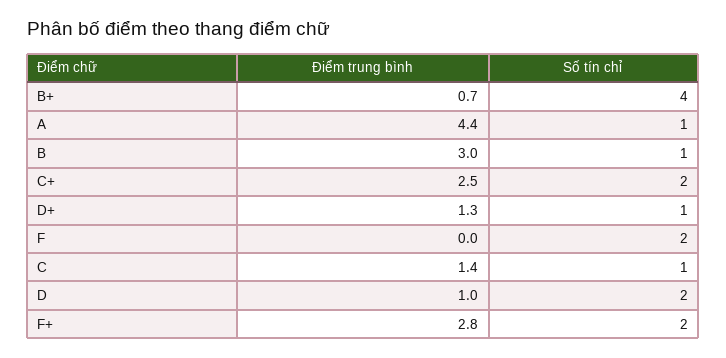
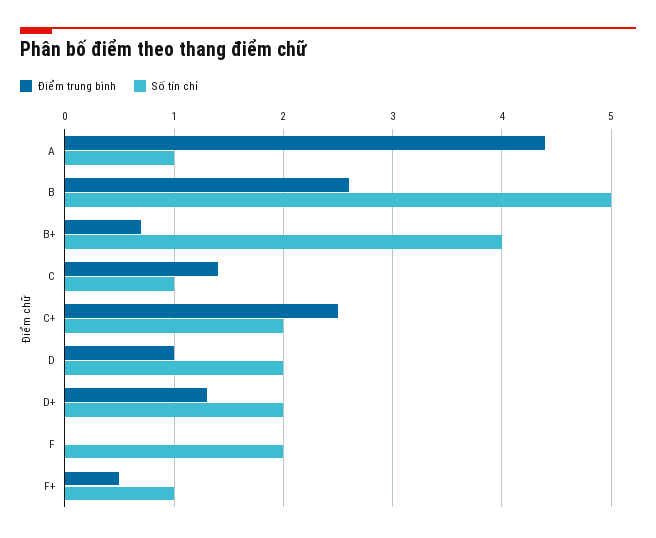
Điểm trung bình, B: 3 -> 2.6
Số tín chỉ, B: 1 -> 5
Số tín chỉ, D+: 1 -> 2
Điểm trung bình, F+: 2.8 -> 0.5
Số tín chỉ, F+: 2 -> 1

